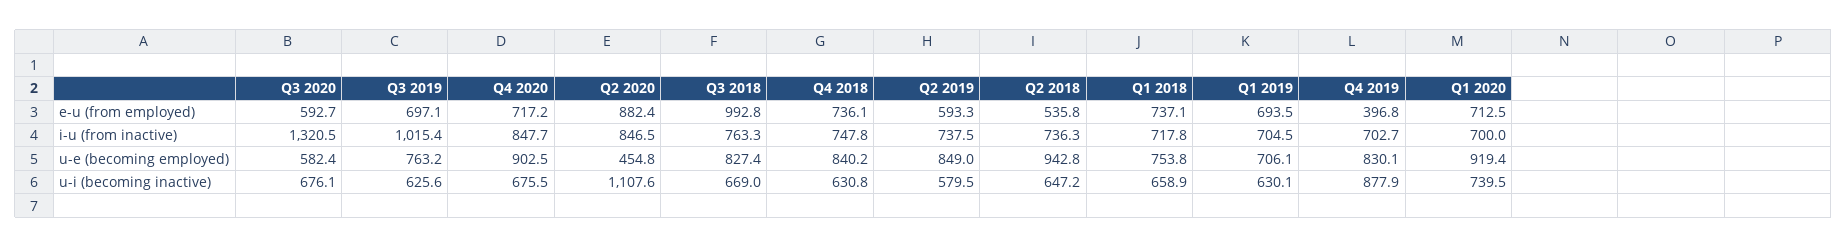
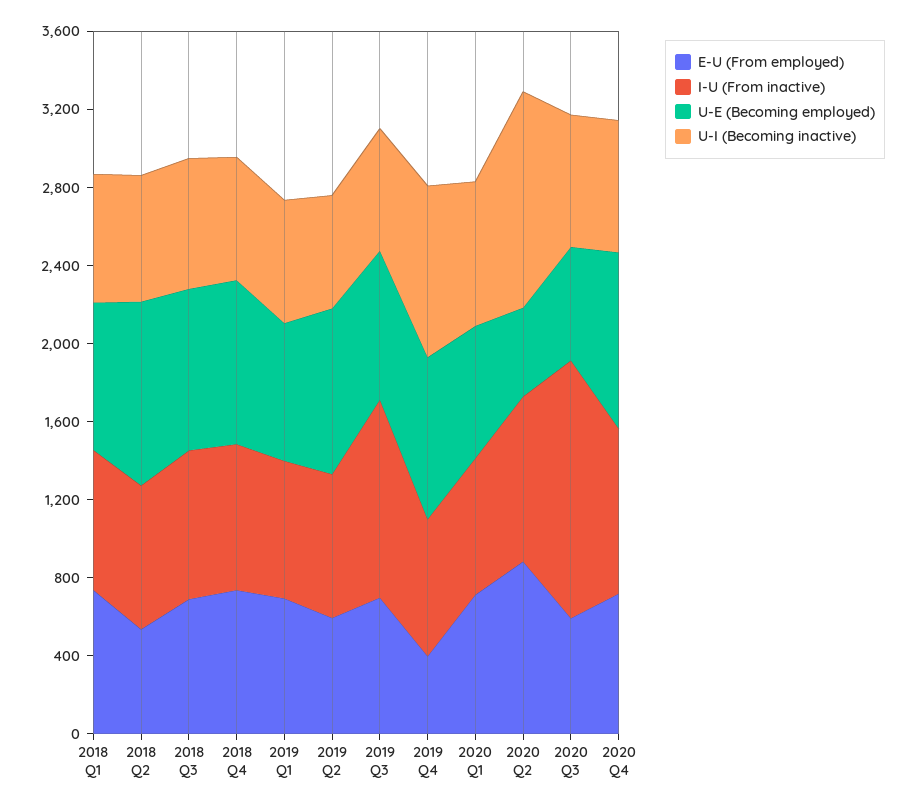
e-u (from employed), Q3 2018: 992.8 -> 700
u-e (becoming employed), Q1 2020: 919.4 -> 700

